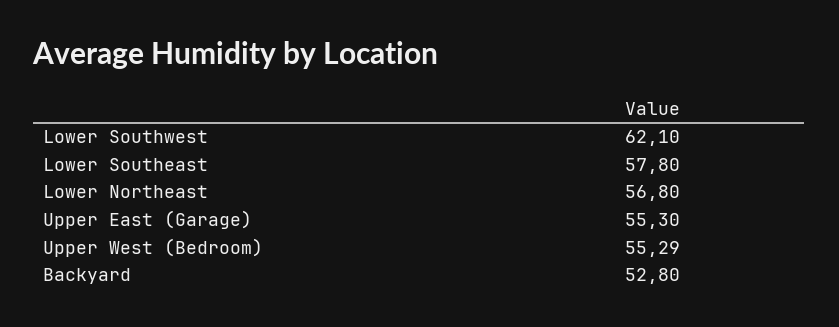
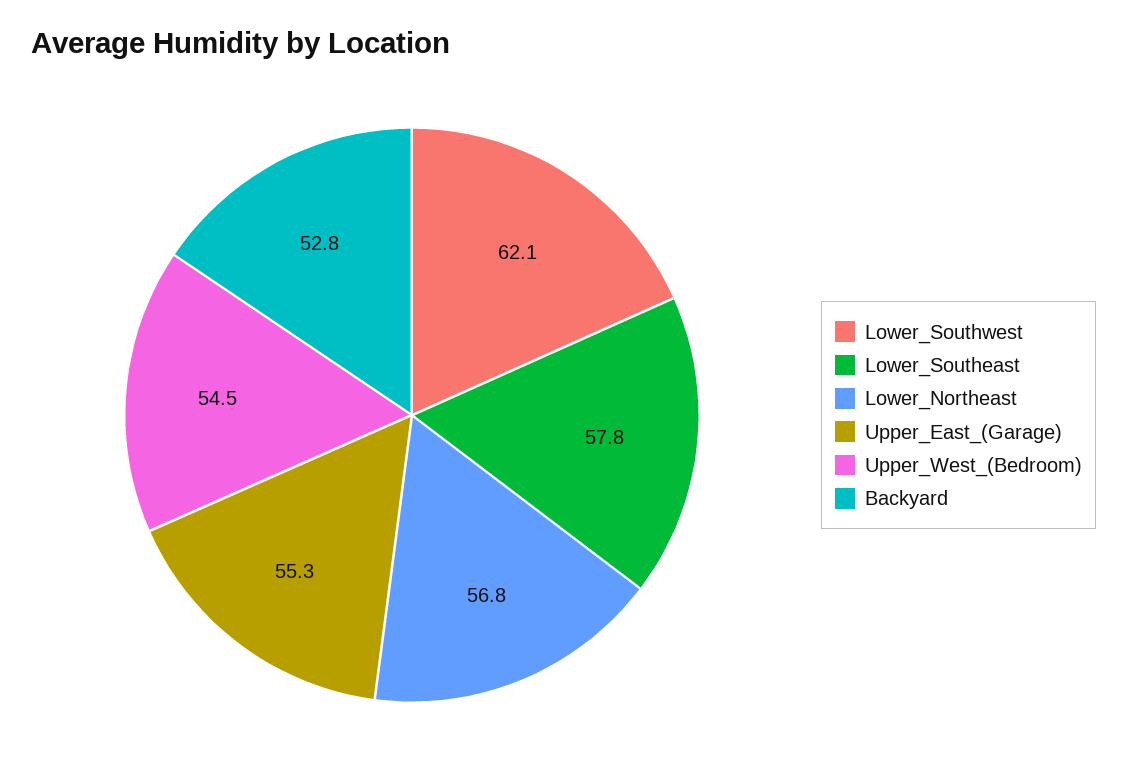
Upper West (Bedroom): 55.29 -> 54.5

